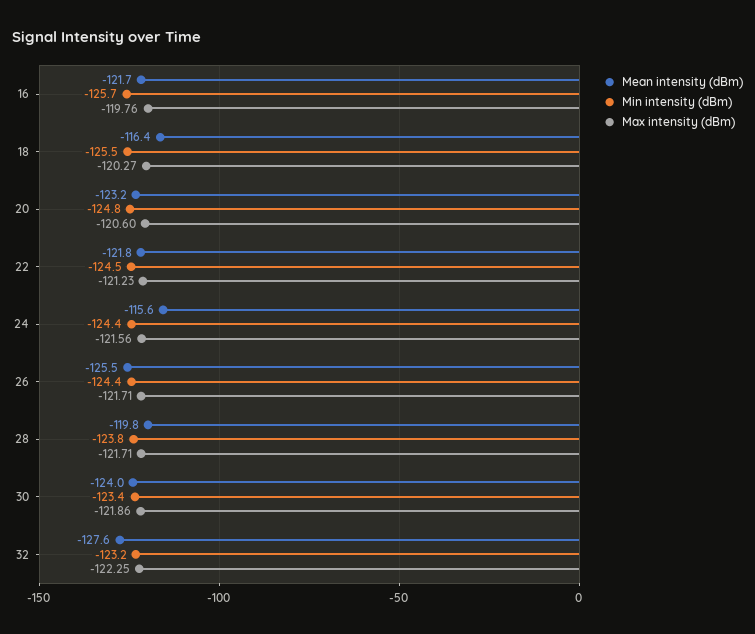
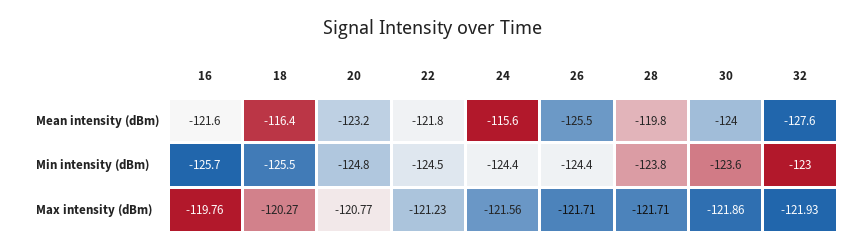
Mean intensity (dBm), 16: -121.7 -> -121.6
Max intensity (dBm), 20: -120.6 -> -120.77
Min intensity (dBm), 30: -123.4 -> -123.6
Min intensity (dBm), 32: -123.2 -> -123
Max intensity (dBm), 32: -122.25 -> -121.93

